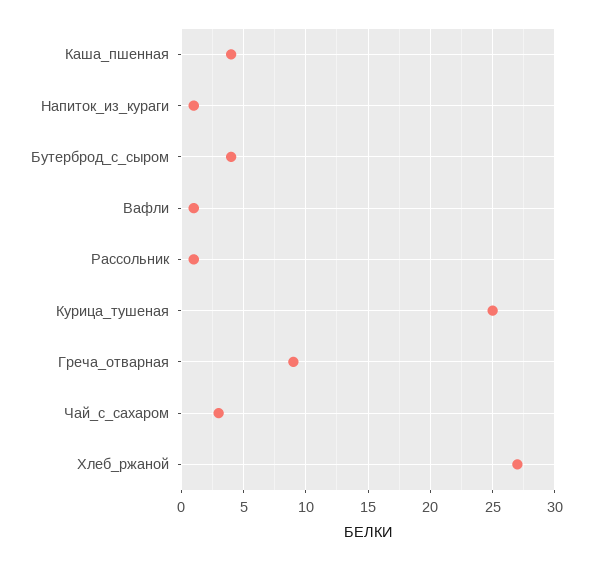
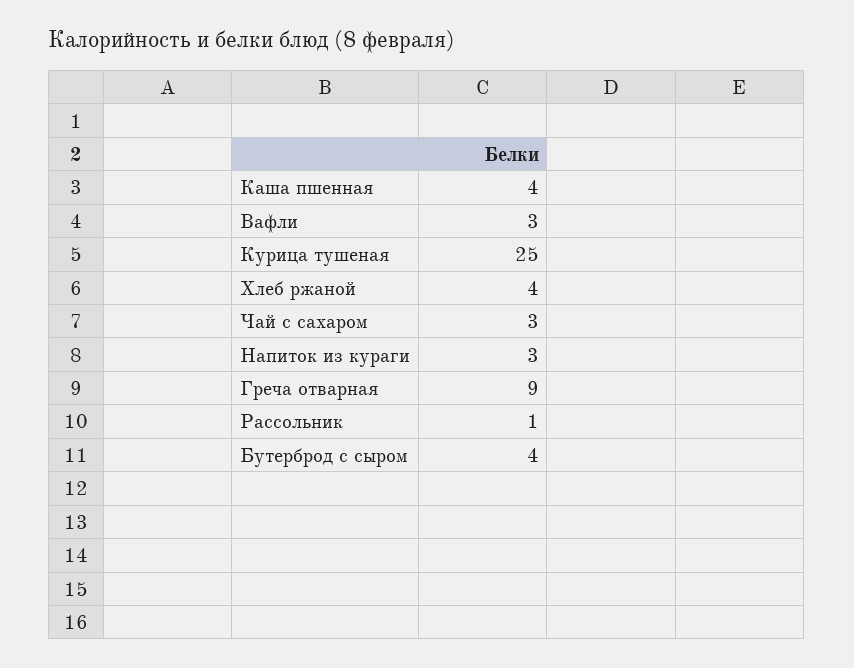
Напиток_из_кураги: 1 -> 3
Вафли: 1 -> 3
Хлеб_ржаной: 27 -> 4

